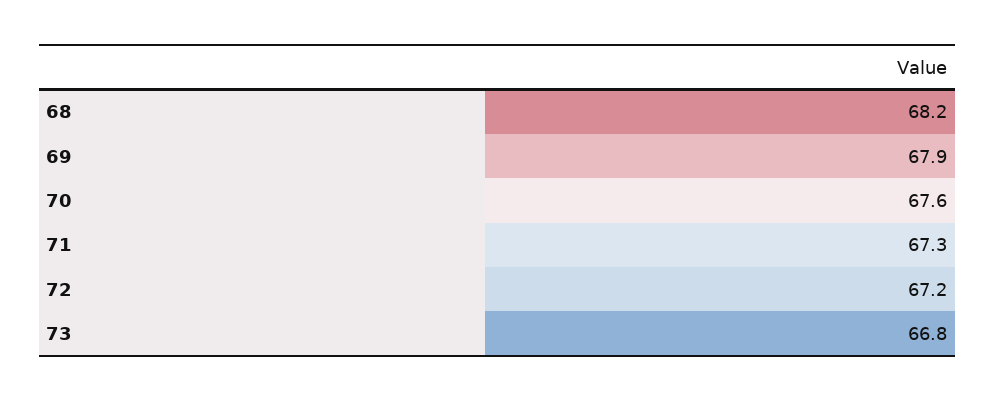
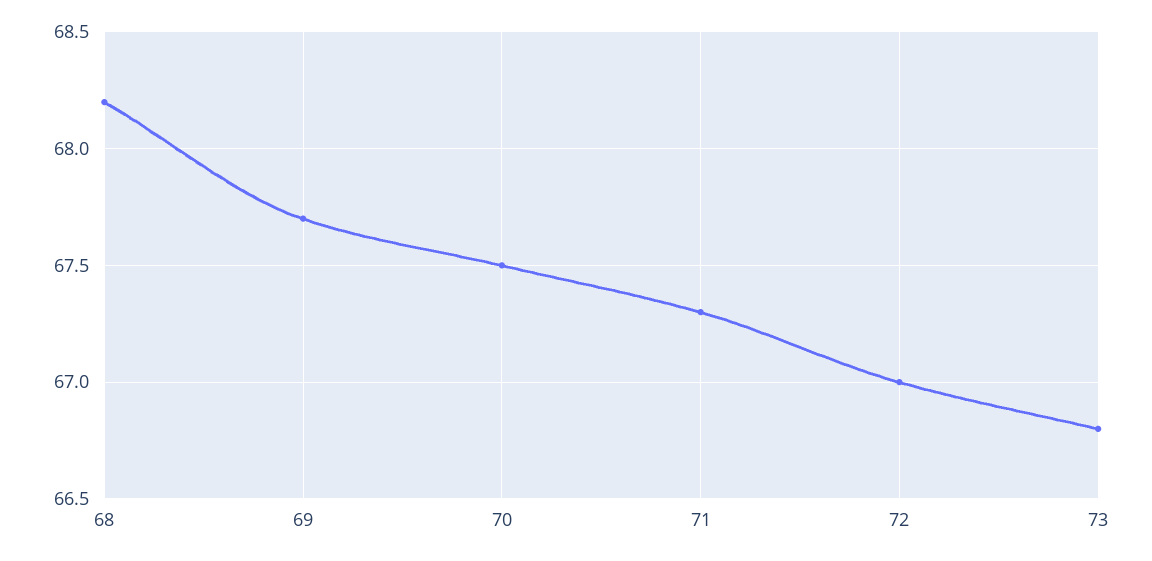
69: 67.9 -> 67.7
70: 67.6 -> 67.5
72: 67.2 -> 67

